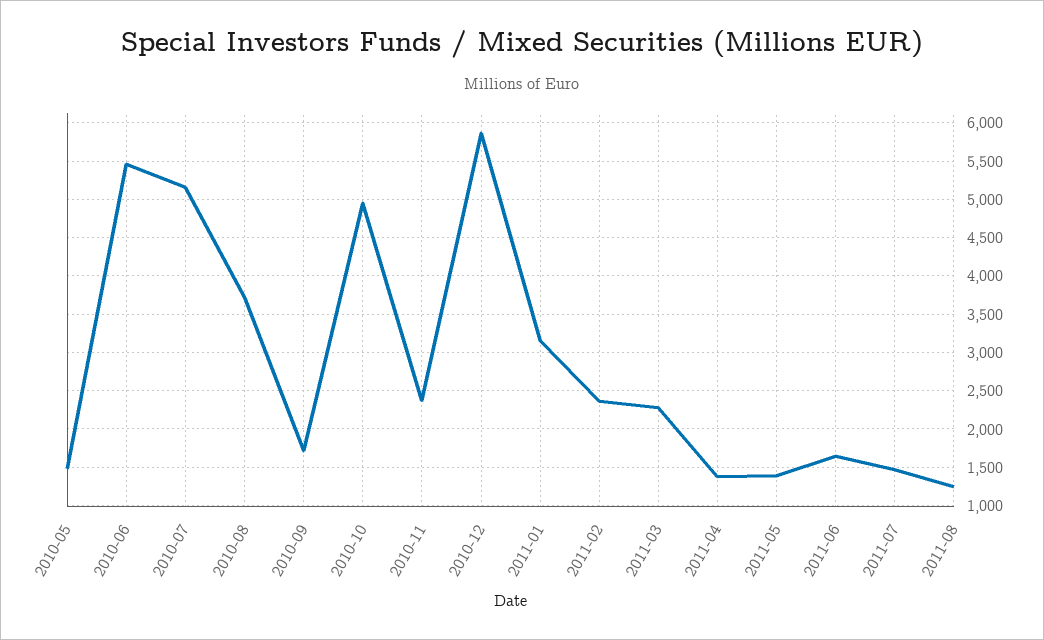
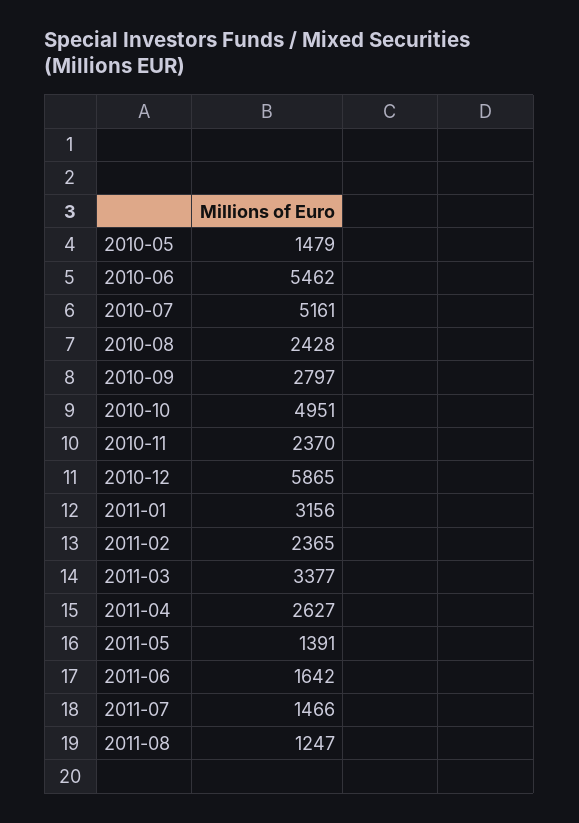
2010-08: 3700 -> 2428
2010-09: 1700 -> 2797
2011-03: 2300 -> 3377
2011-04: 1400 -> 2627

